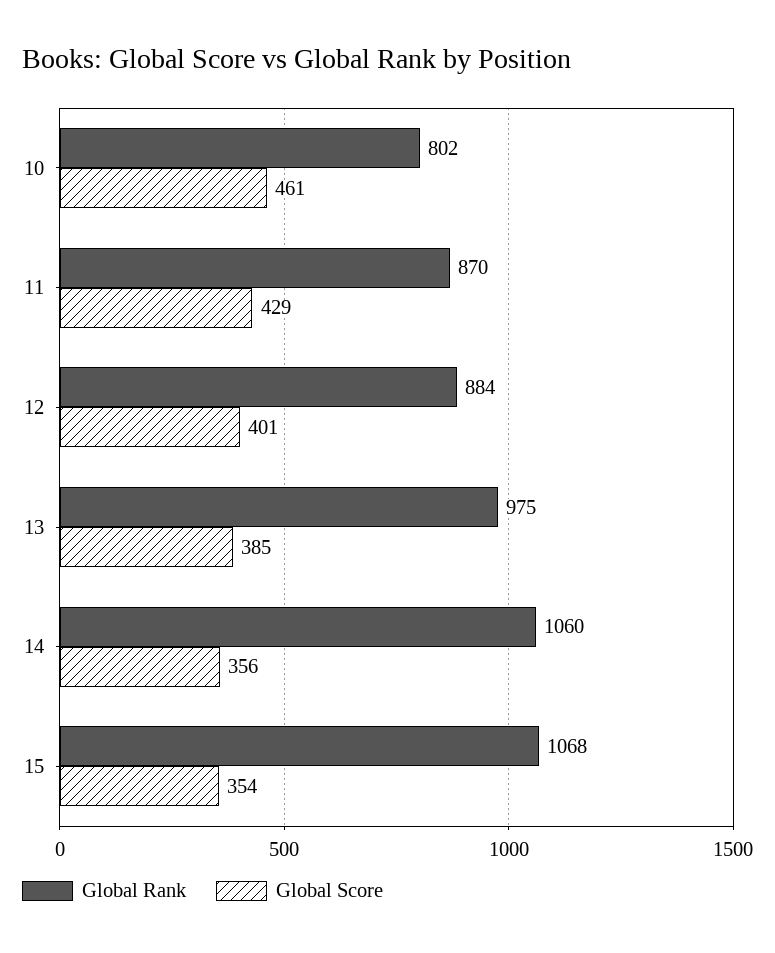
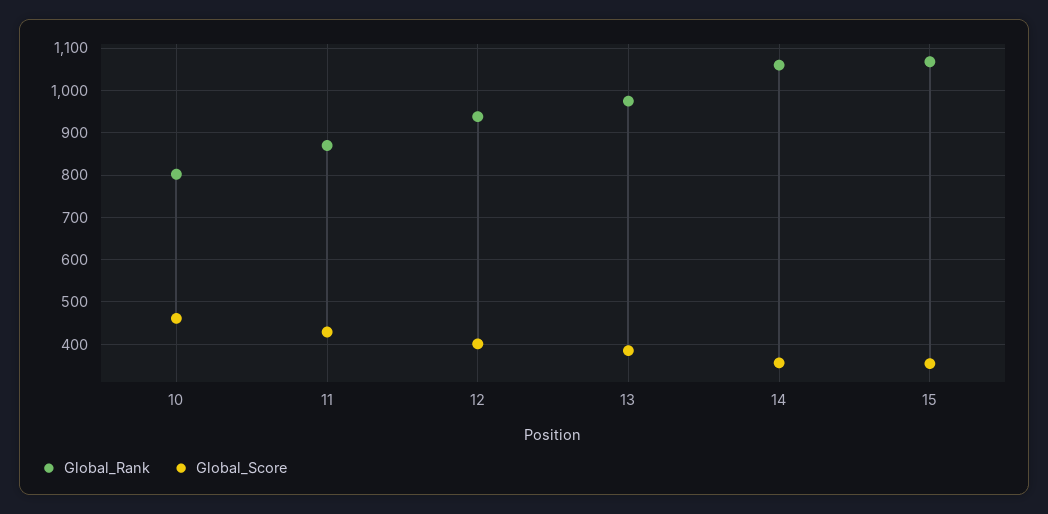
Global Rank, 12: 884 -> 940

